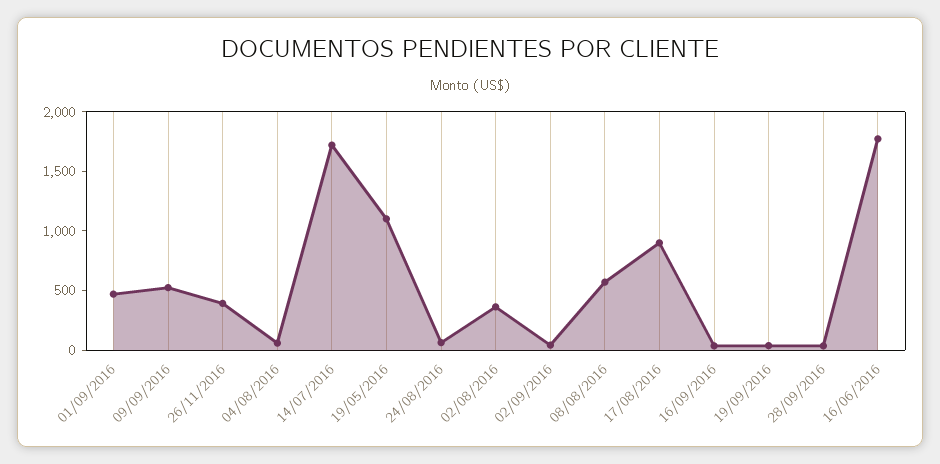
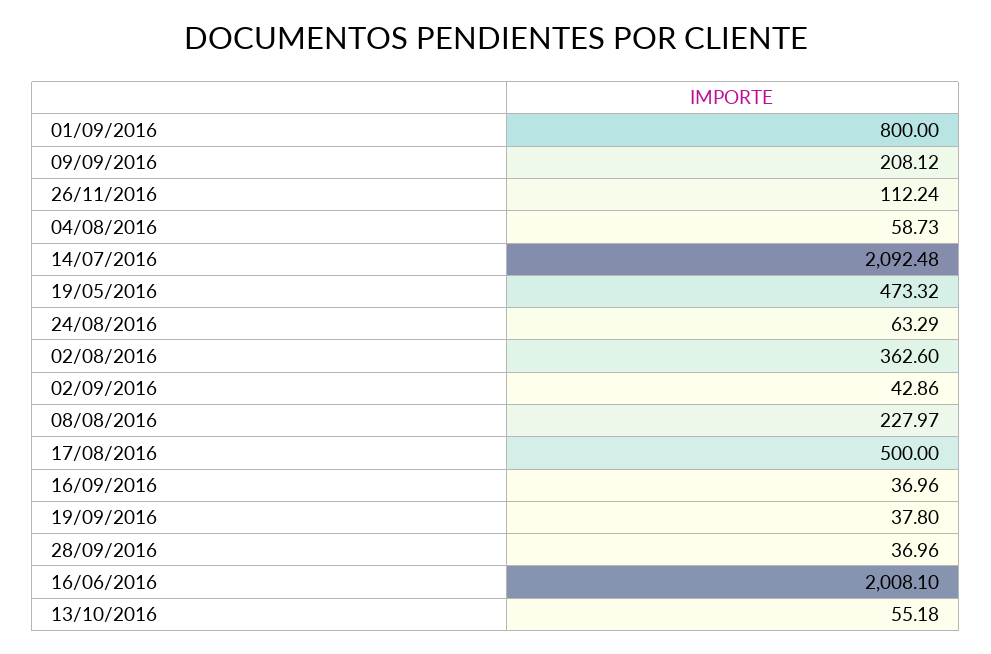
01/09/2016: 500 -> 800
09/09/2016: 500 -> 208.12
26/11/2016: 400 -> 112.24
14/07/2016: 1700 -> 2092.48
19/05/2016: 1100 -> 473.32
08/08/2016: 600 -> 227.97
17/08/2016: 900 -> 500
16/06/2016: 1800 -> 2008.1
13/10/2016: none -> 55.18

